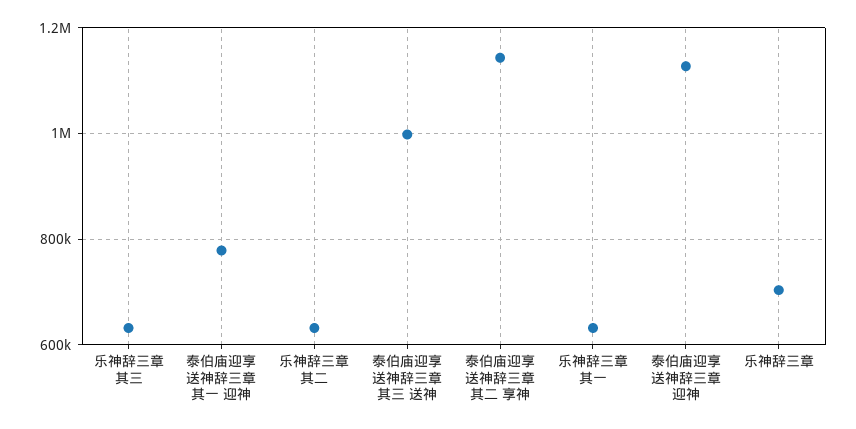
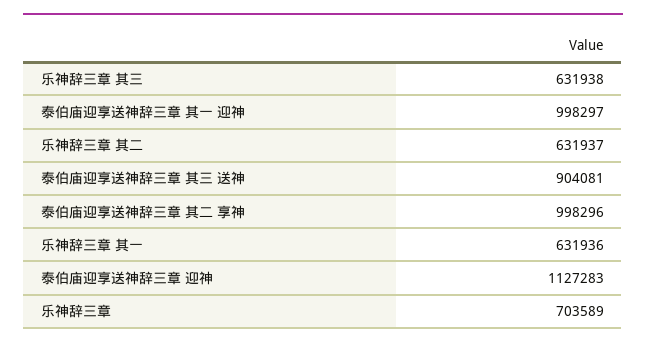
泰伯庙迎享送神辞三章 其一 迎神: 780000 -> 998297
泰伯庙迎享送神辞三章 其三 送神: 1000000 -> 904081
泰伯庙迎享送神辞三章 其二 享神: 1140000 -> 998296

